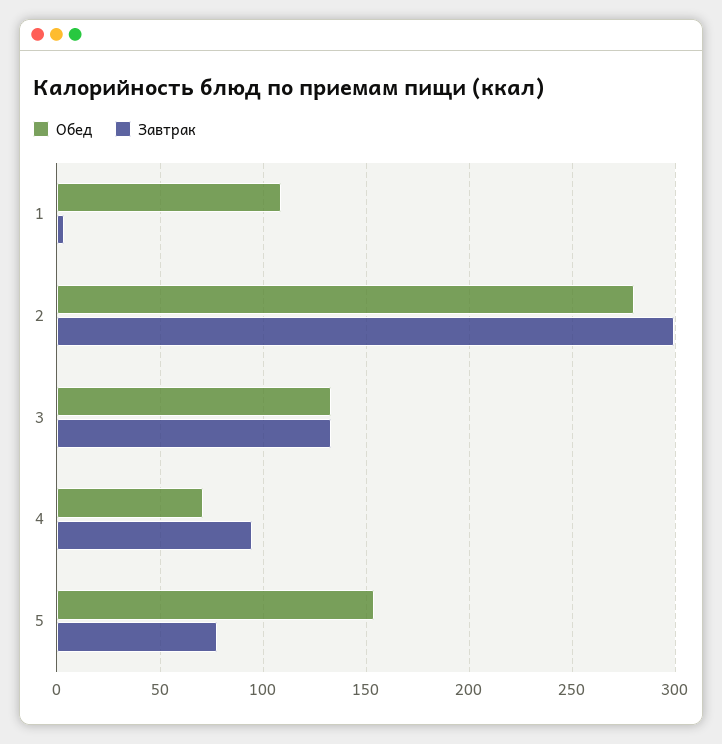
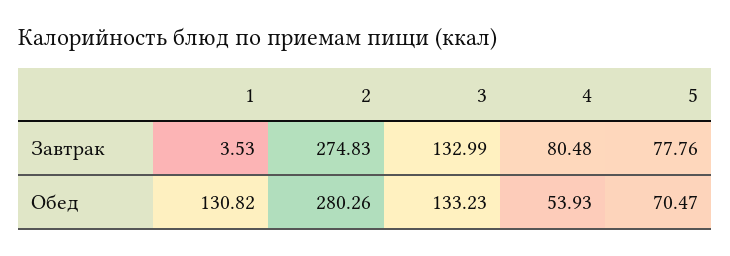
Обед, 1: 110 -> 130.82
Завтрак, 2: 300 -> 274.83
Обед, 4: 70 -> 53.93
Завтрак, 4: 95 -> 80.48
Обед, 5: 155 -> 70.47

